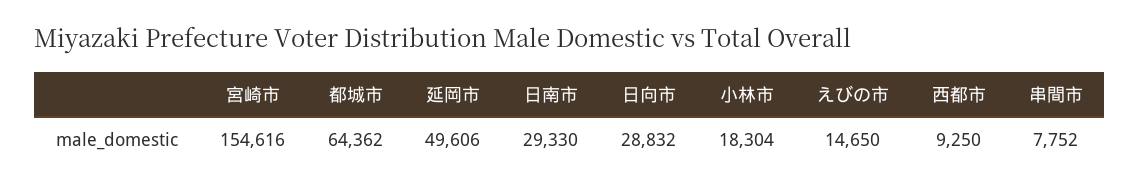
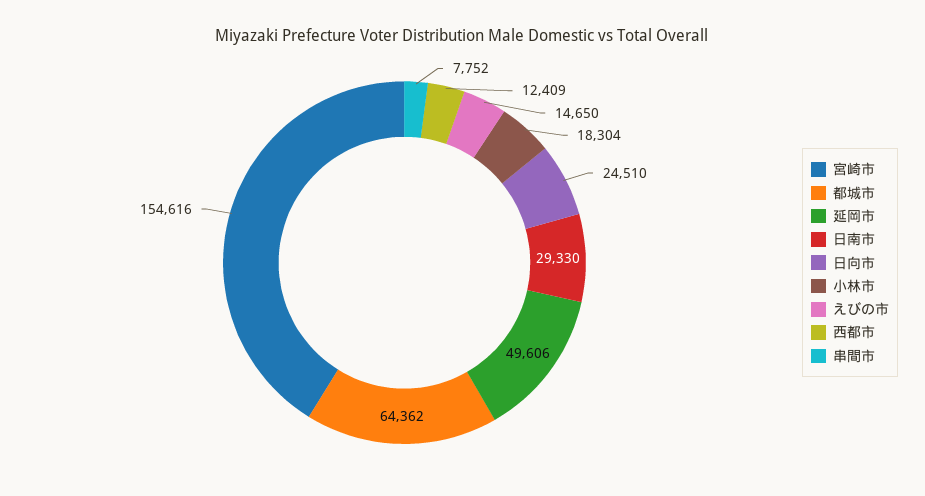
日向市: 28832 -> 24510
西都市: 9250 -> 12409

